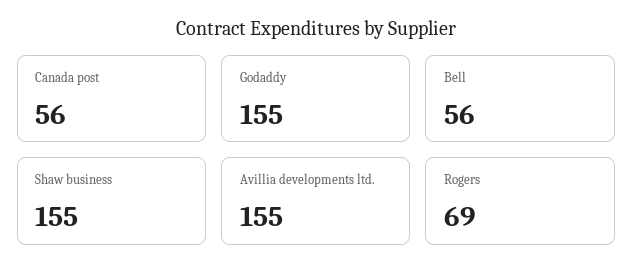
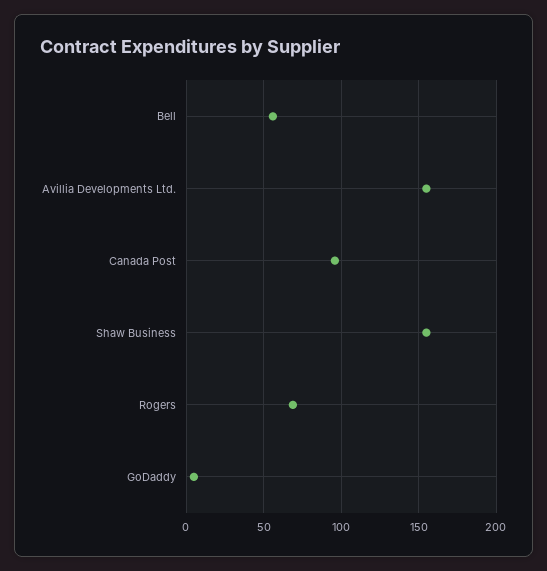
Canada post: 56 -> 95
Godaddy: 155 -> 5

